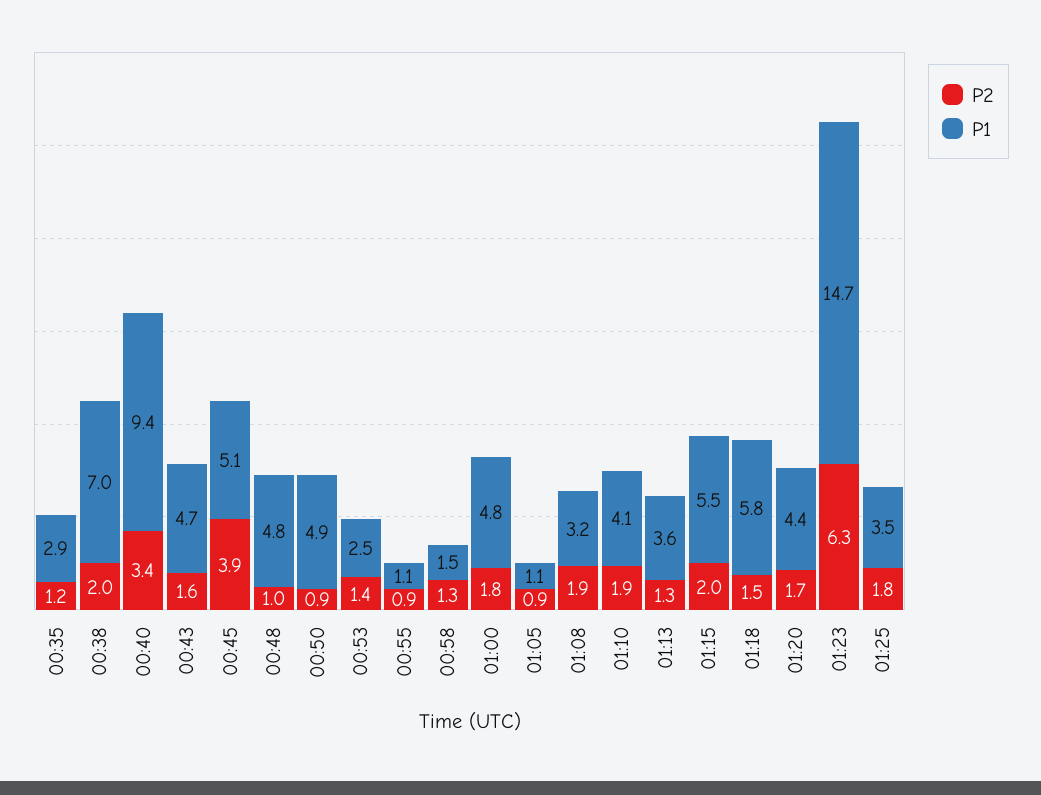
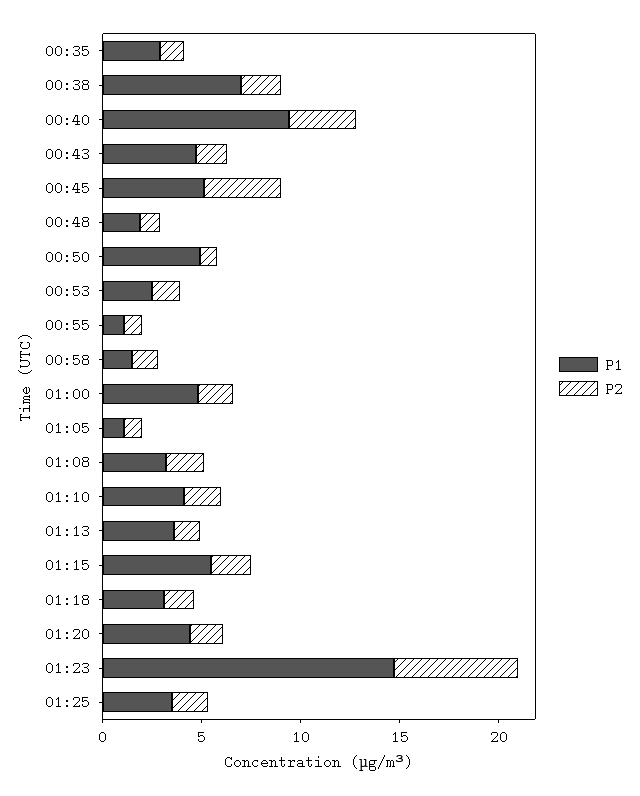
P1, 00:48: 4.8 -> 2
P1, 01:18: 5.8 -> 3

